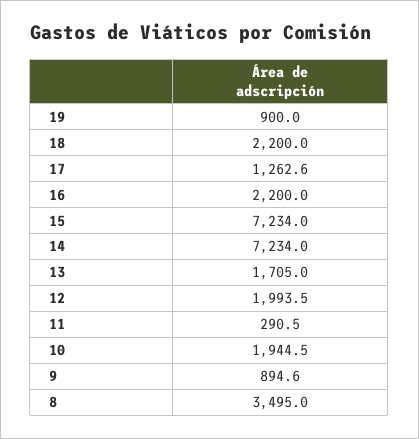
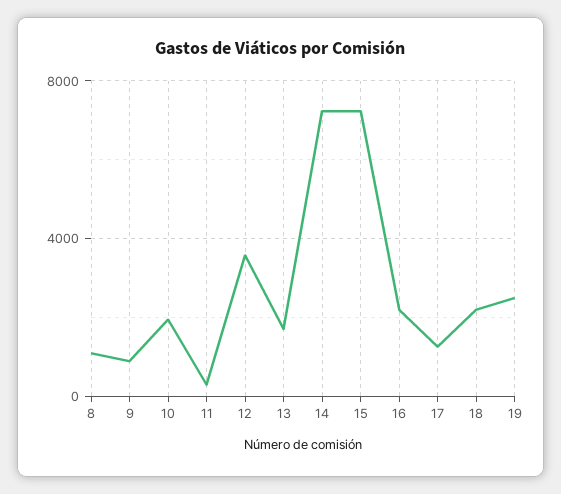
19: 900 -> 2500
12: 1993.5 -> 3500
8: 3495 -> 1000

